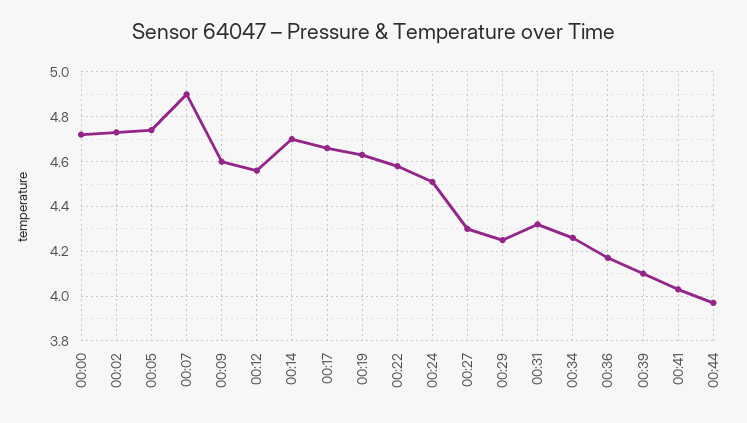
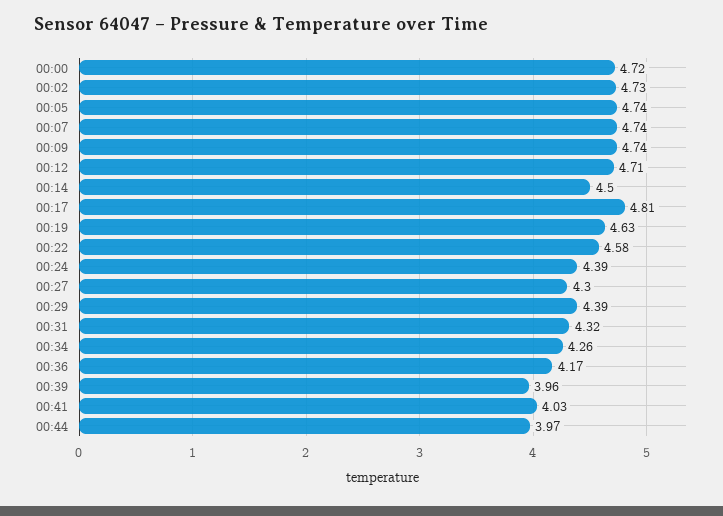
00:07: 4.9 -> 4.74
00:09: 4.6 -> 4.74
00:12: 4.55 -> 4.71
00:14: 4.7 -> 4.5
00:17: 4.65 -> 4.81
00:24: 4.5 -> 4.39
00:29: 4.25 -> 4.39
00:39: 4.1 -> 3.96

